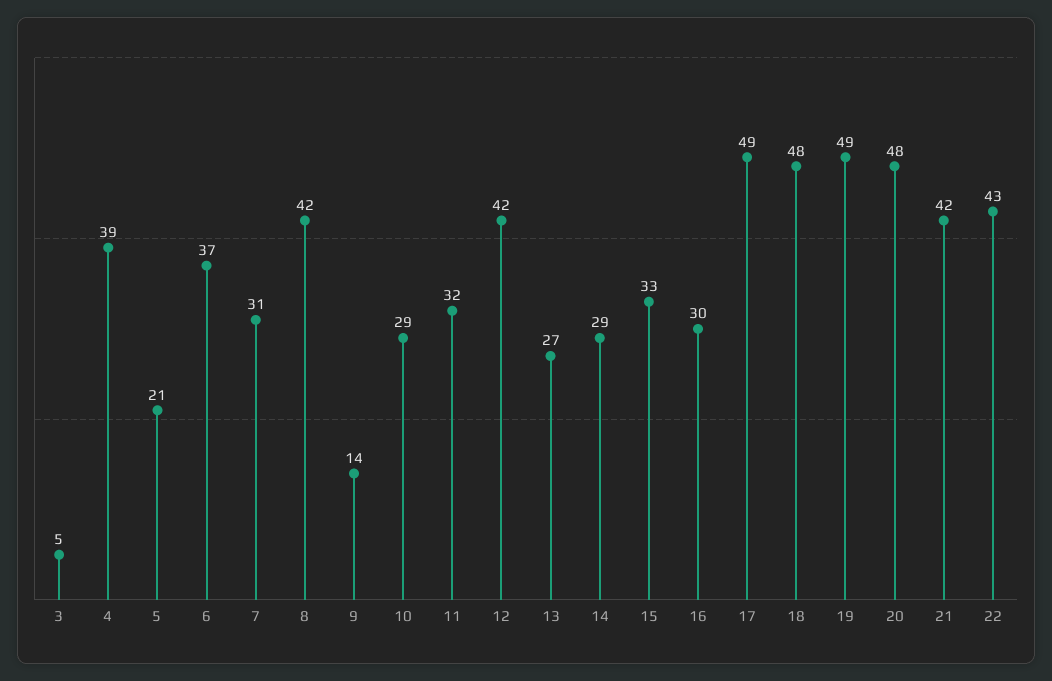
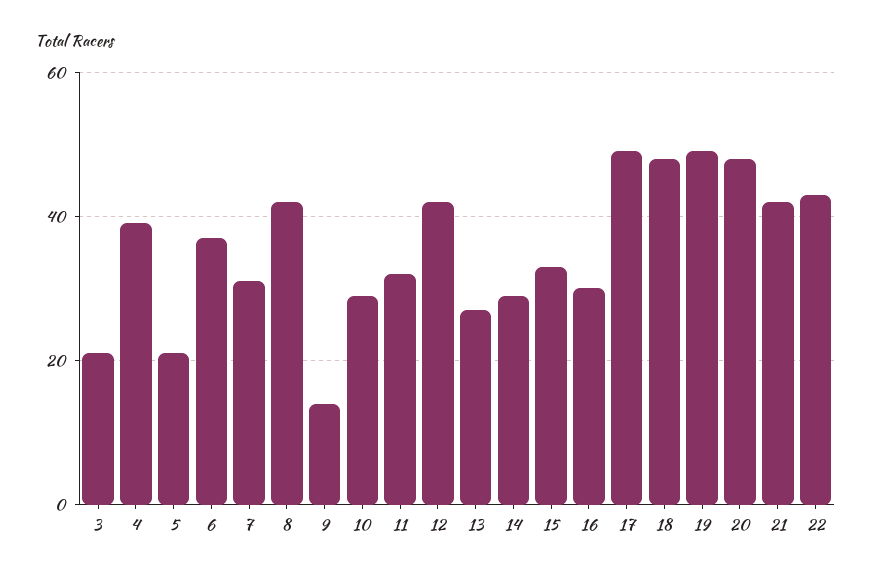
3: 5 -> 20

